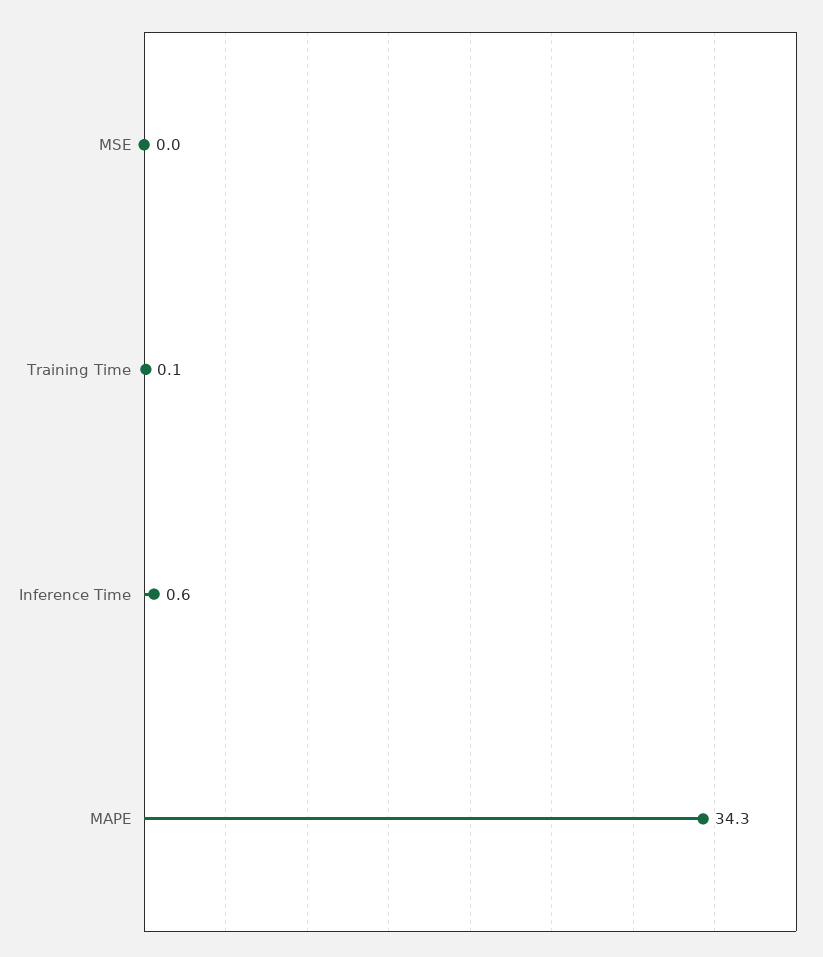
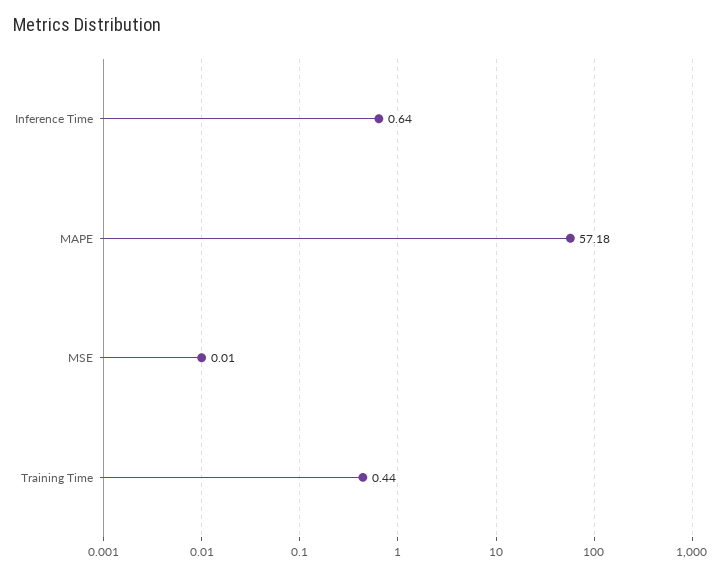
Training Time: 0.1 -> 0.44
MAPE: 34.3 -> 57.18

